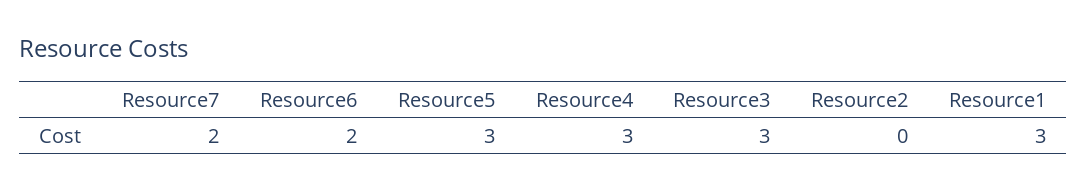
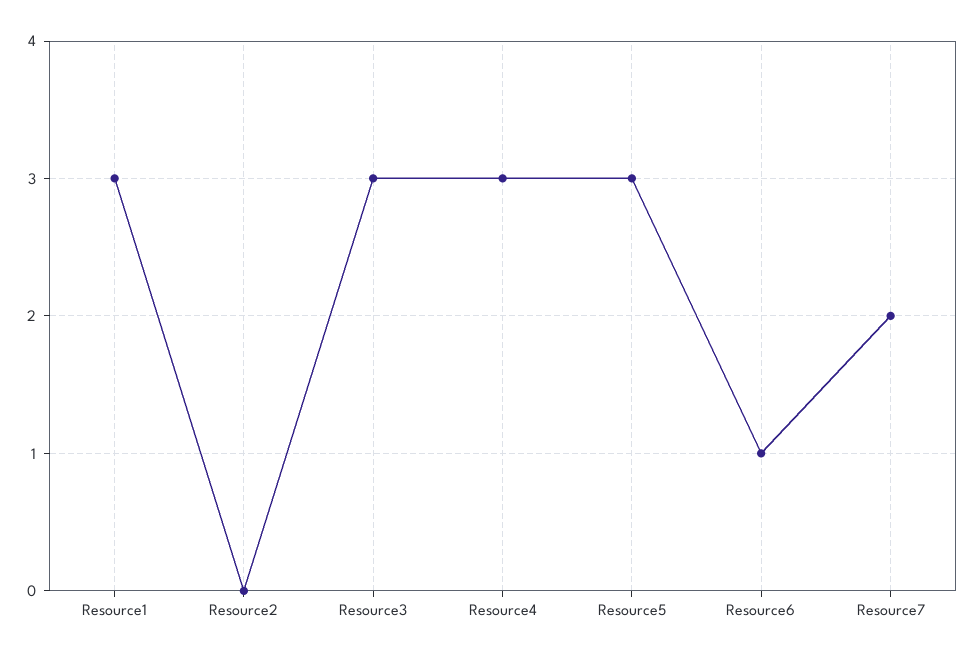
Resource6: 2 -> 1

